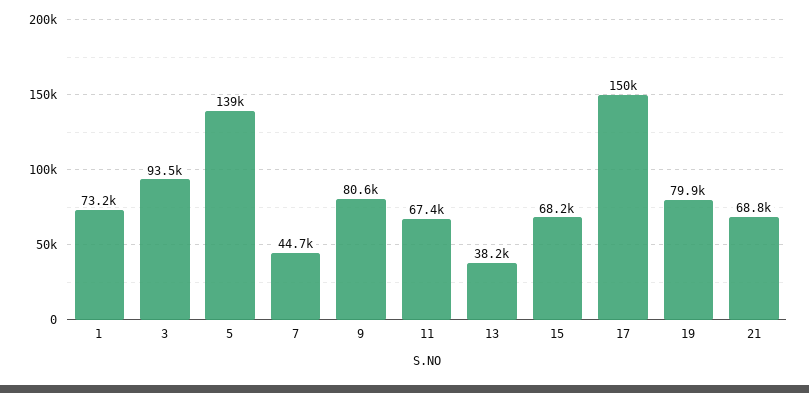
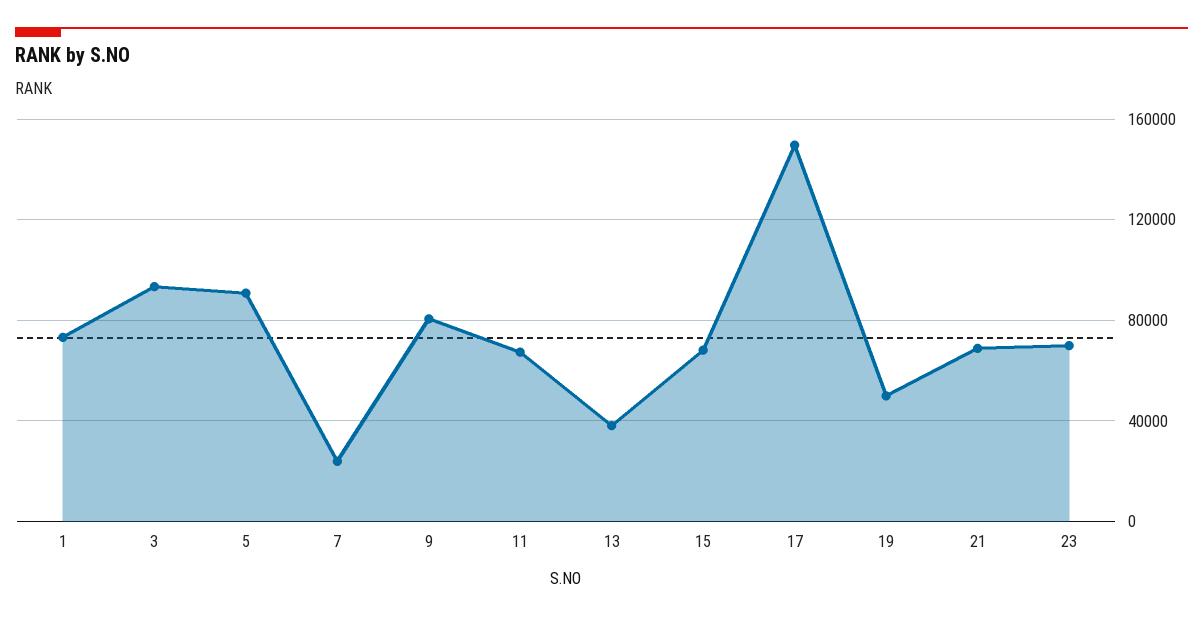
5: 139000 -> 90000
7: 44700 -> 25000
19: 79900 -> 50000
23: none -> 70000

